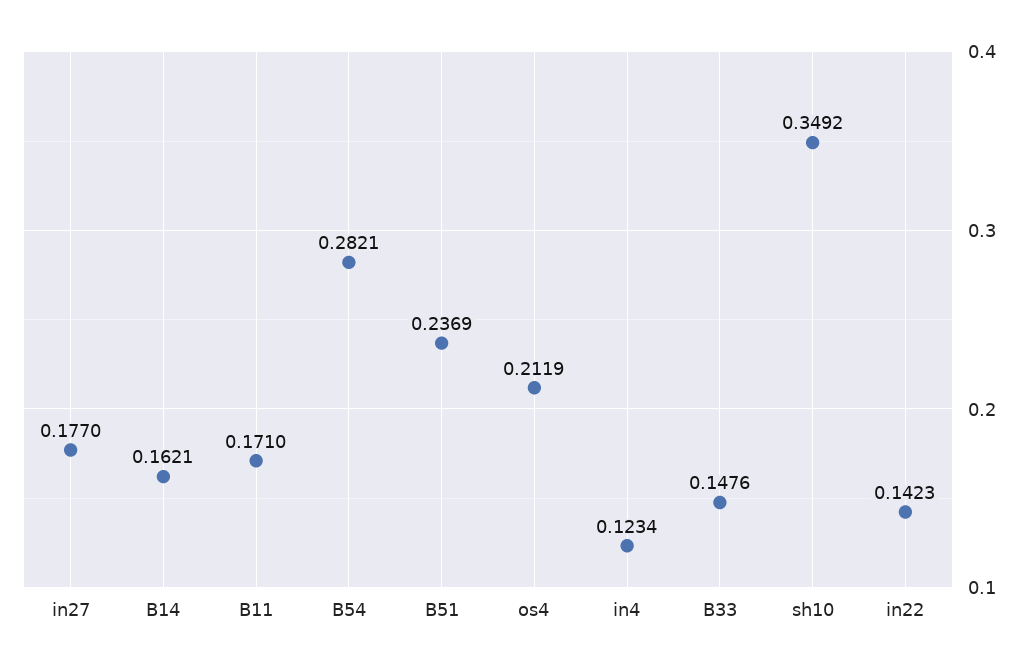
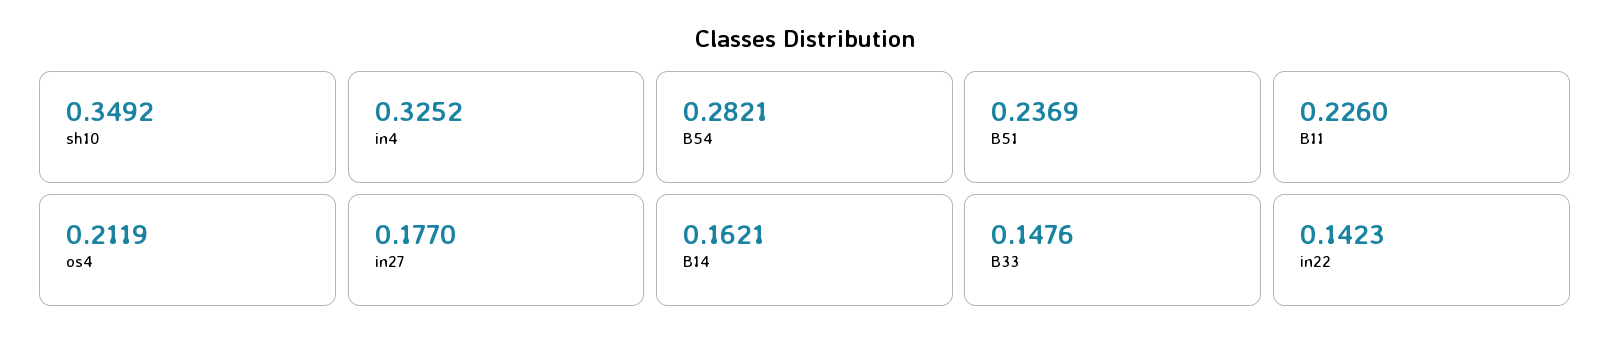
B11: 0.171 -> 0.226
in4: 0.1234 -> 0.3252

